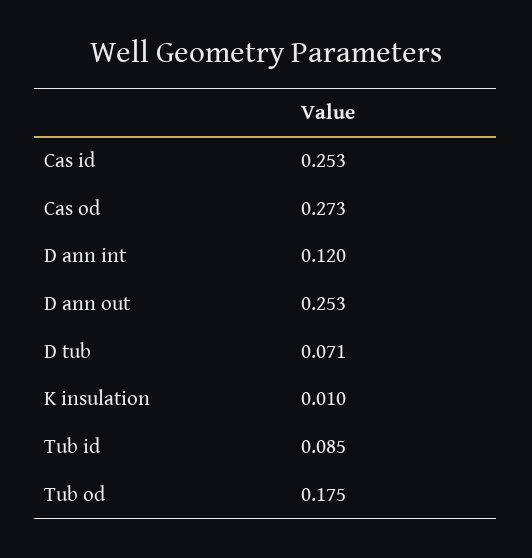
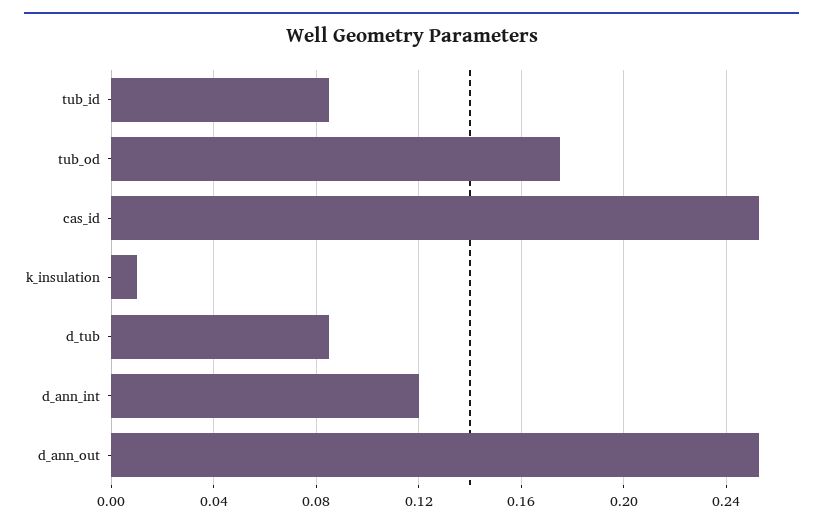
Cas od: 0.273 -> none
D tub: 0.071 -> 0.085

